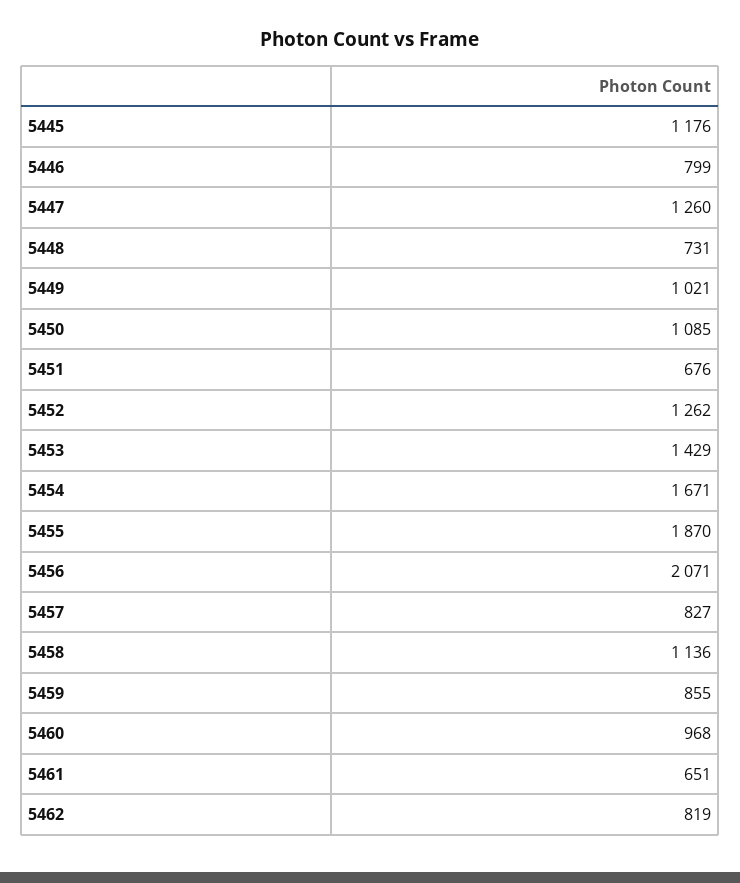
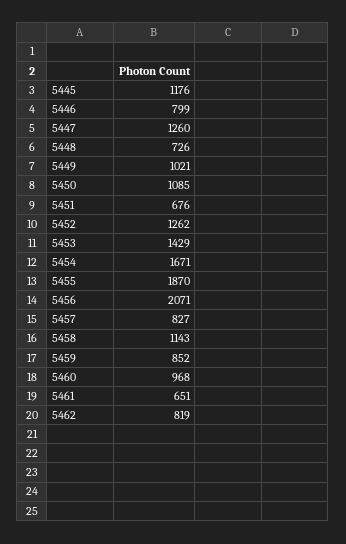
5448: 731 -> 726
5458: 1136 -> 1143
5459: 855 -> 852

